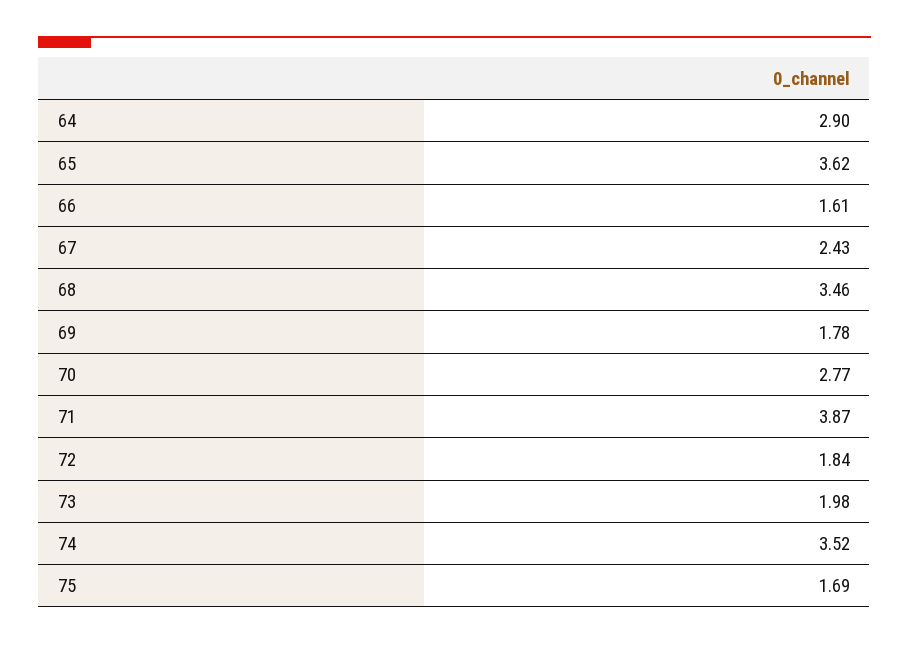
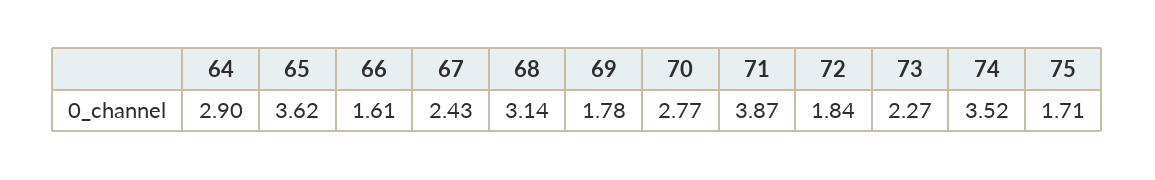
68: 3.46 -> 3.14
73: 1.98 -> 2.27
75: 1.69 -> 1.71

